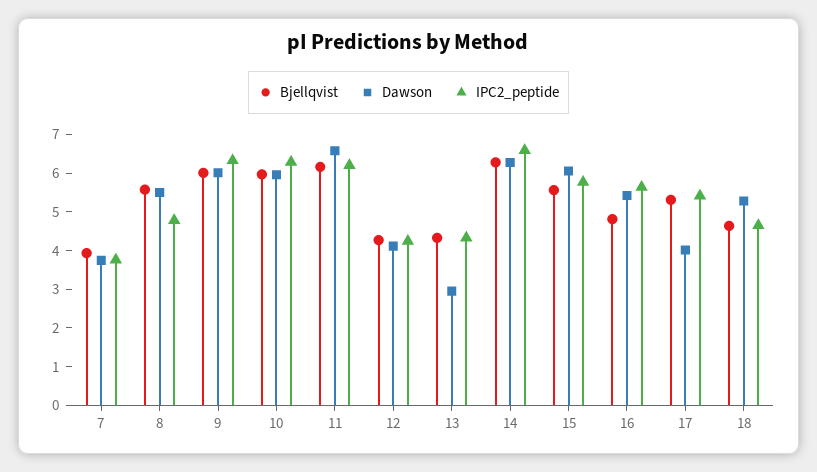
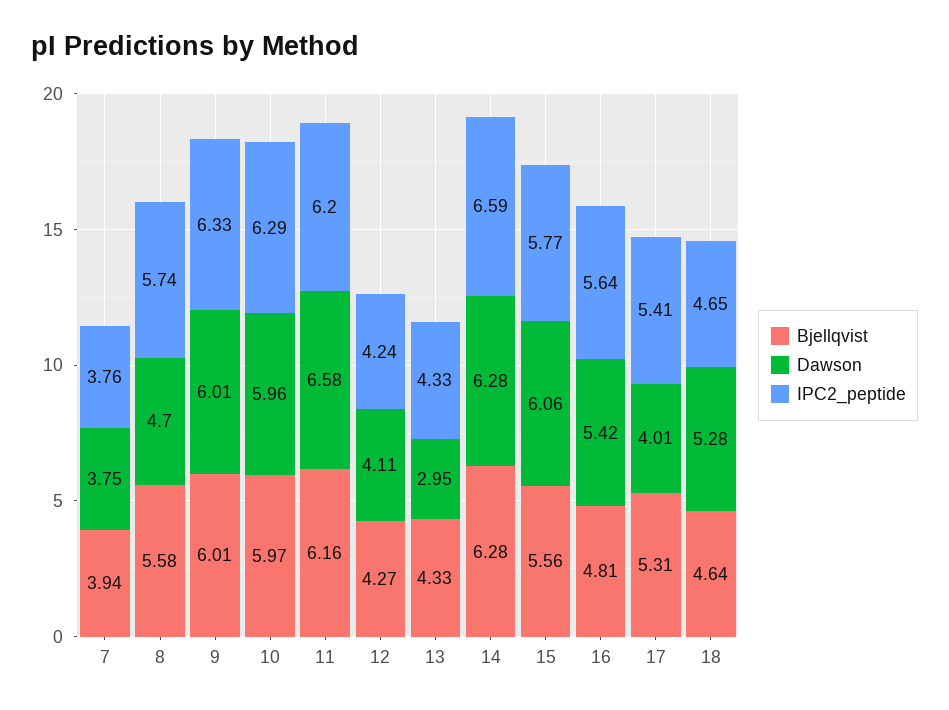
Dawson, 8: 5.5 -> 4.7
IPC2_peptide, 8: 4.75 -> 5.74

